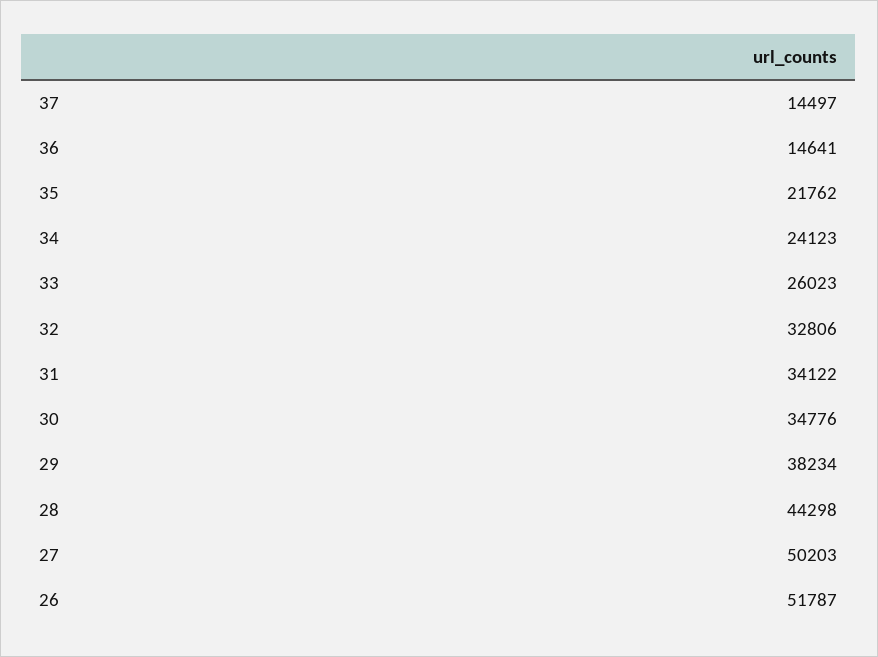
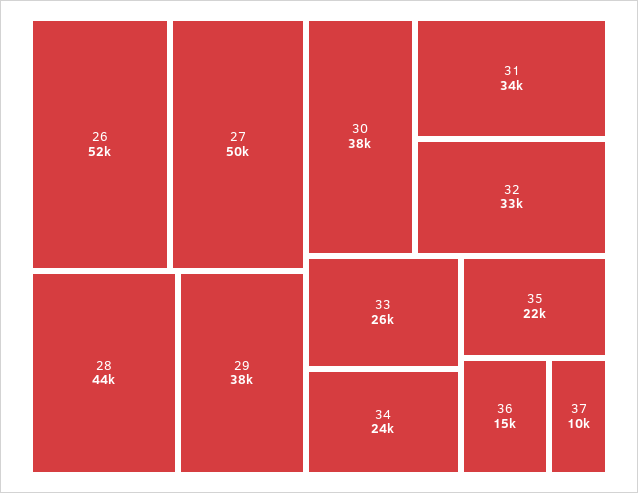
37: 14497 -> 10000
30: 34776 -> 38000

